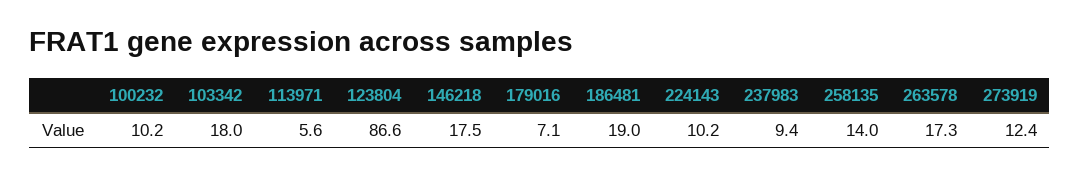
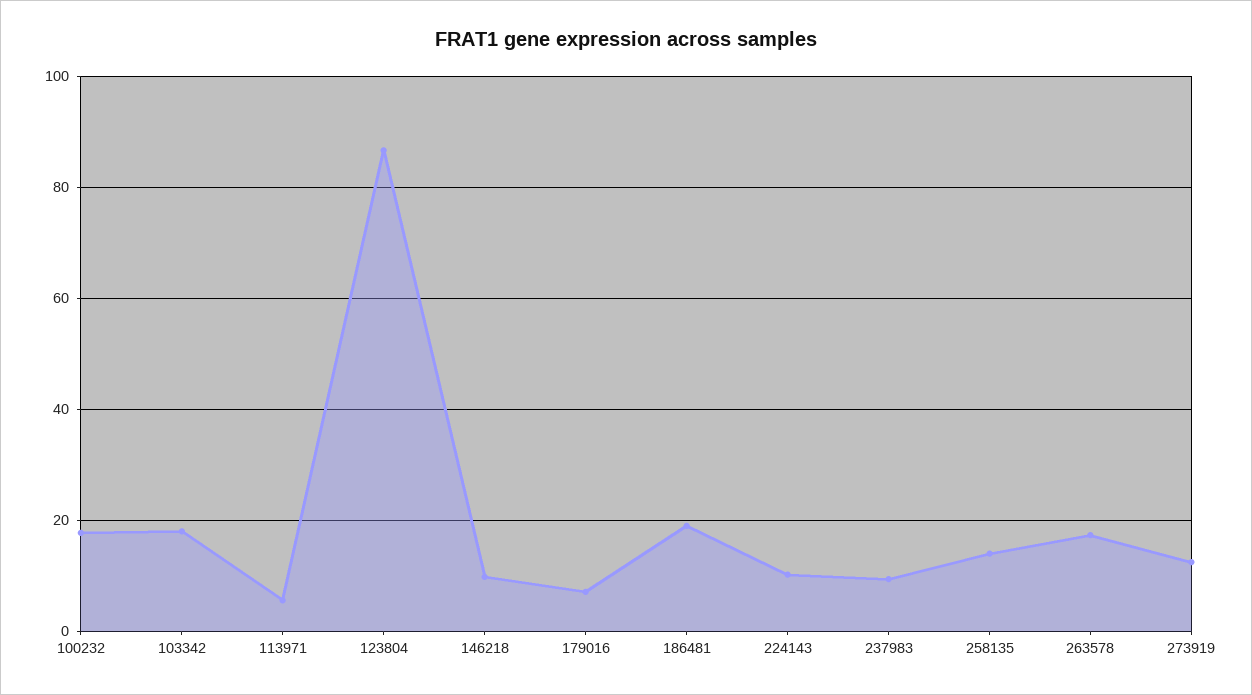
100232: 10.2 -> 18
146218: 17.5 -> 10

